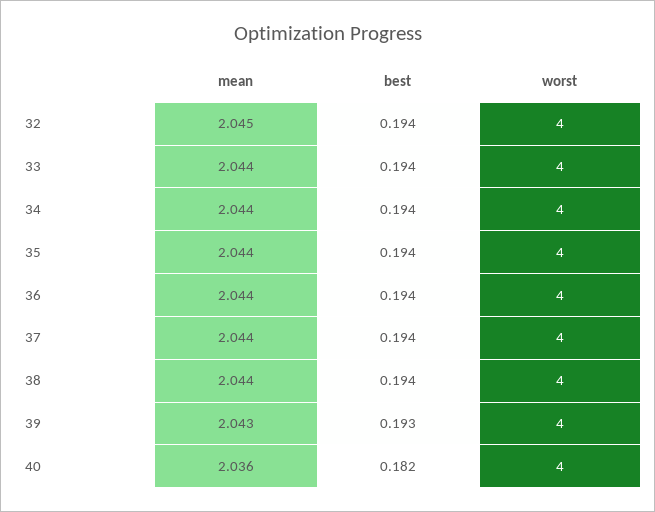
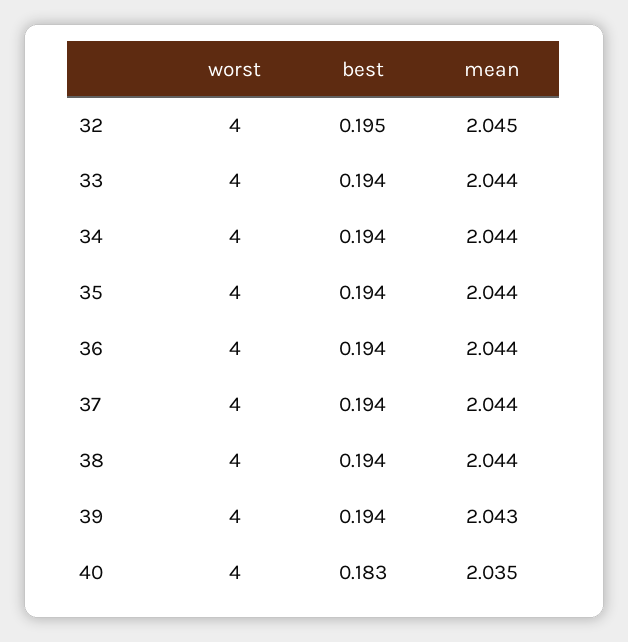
best, 32: 0.194 -> 0.195
best, 39: 0.193 -> 0.194
mean, 40: 2.036 -> 2.035
best, 40: 0.182 -> 0.183

